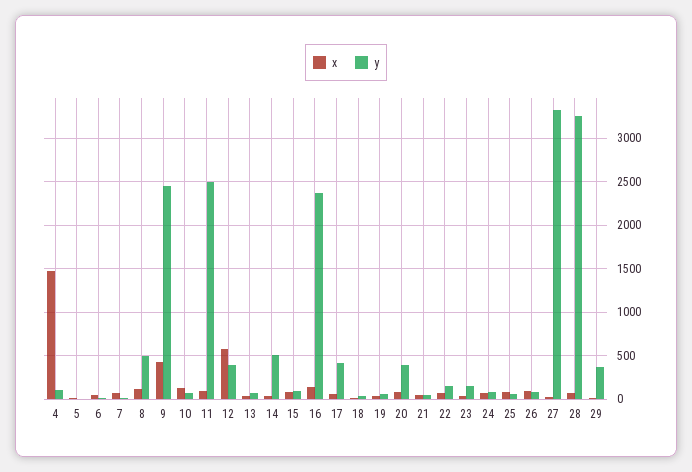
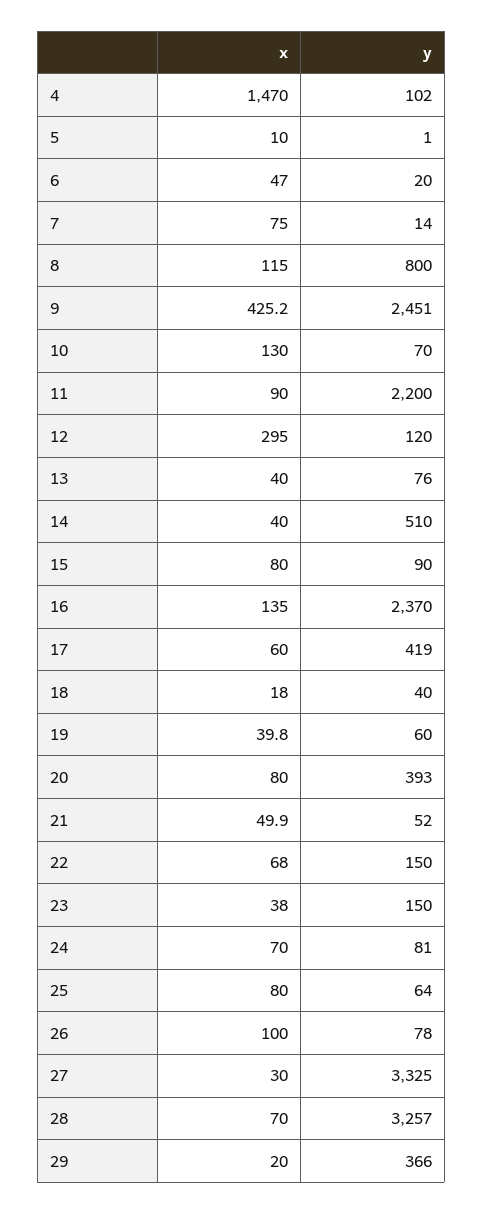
y, 8: 500 -> 800
y, 11: 2500 -> 2200
x, 12: 600 -> 295
y, 12: 400 -> 120

